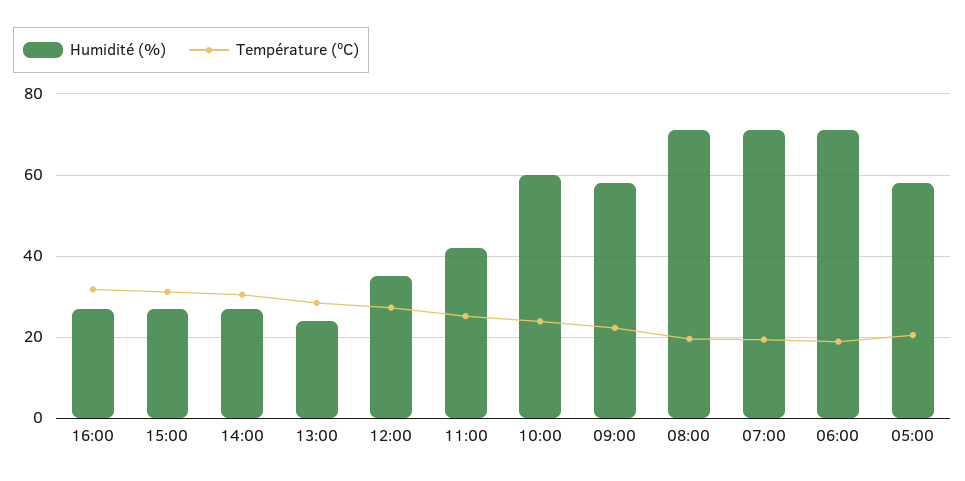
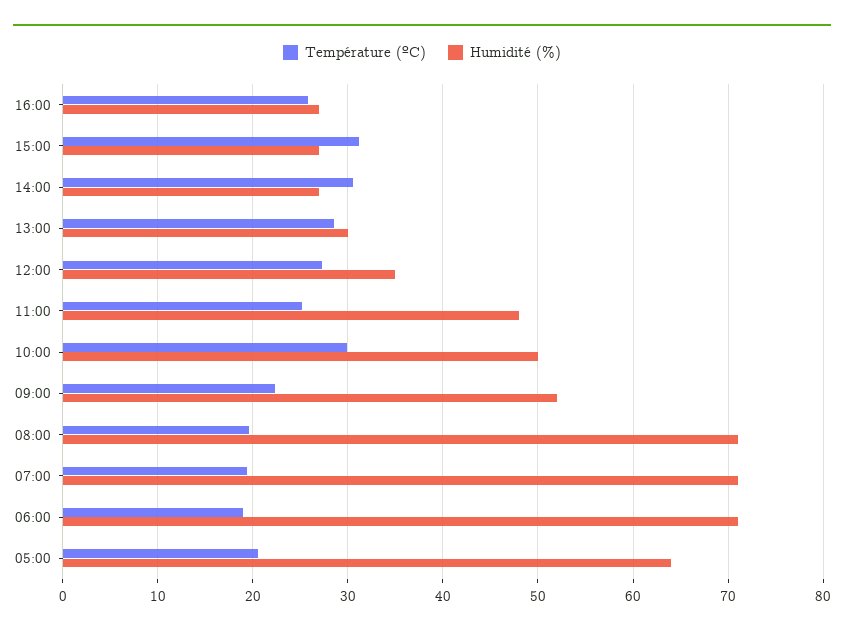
Température (ºC), 16:00: 32 -> 26
Humidité (%), 13:00: 24 -> 30
Humidité (%), 11:00: 42 -> 48
Humidité (%), 10:00: 60 -> 50
Température (ºC), 10:00: 24 -> 30
Humidité (%), 09:00: 58 -> 52
Humidité (%), 05:00: 58 -> 64

